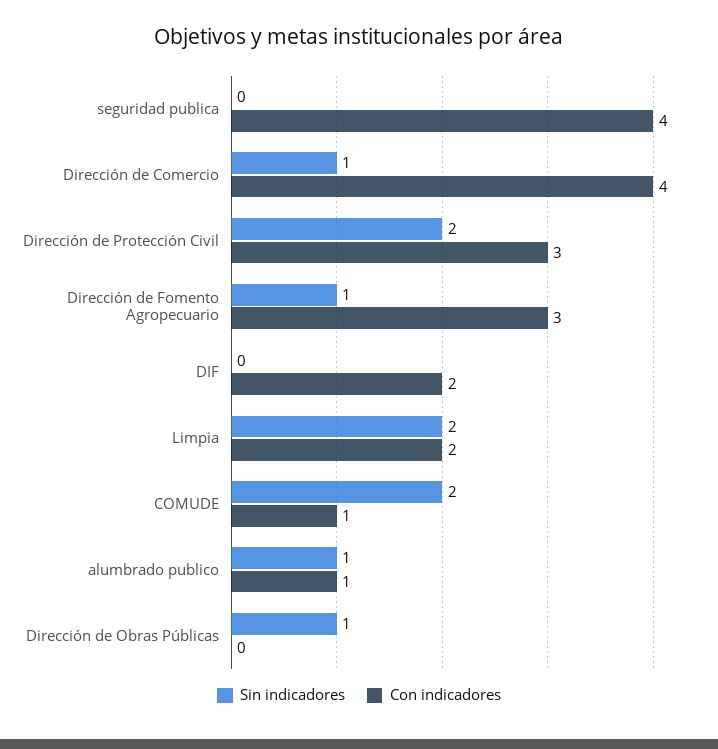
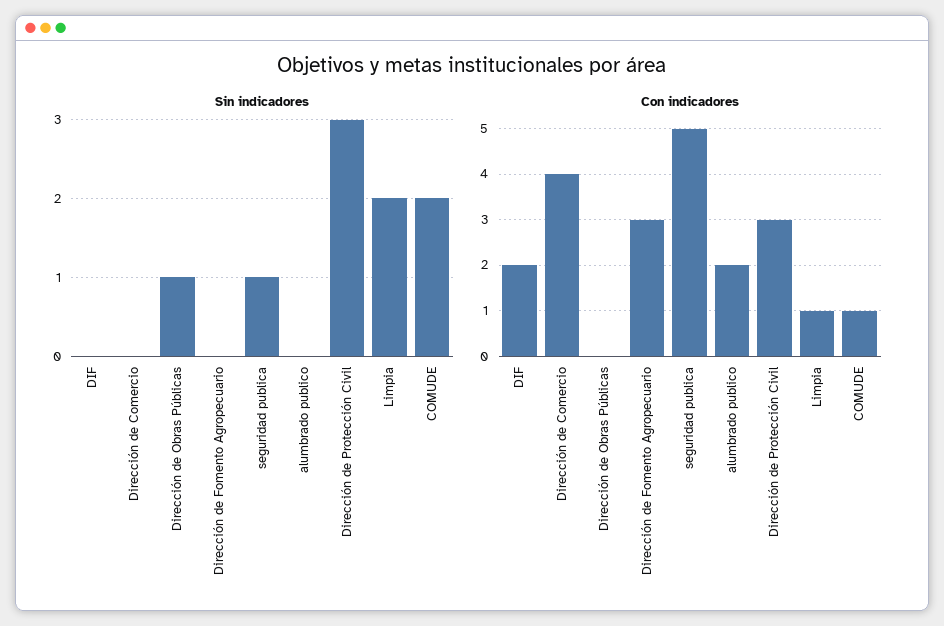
Sin indicadores, seguridad publica: 0 -> 1
Con indicadores, seguridad publica: 4 -> 5
Sin indicadores, Dirección de Comercio: 1 -> 0
Sin indicadores, Dirección de Protección Civil: 2 -> 3
Sin indicadores, Dirección de Fomento Agropecuario: 1 -> 0
Con indicadores, Limpia: 2 -> 1
Sin indicadores, alumbrado publico: 1 -> 0
Con indicadores, alumbrado publico: 1 -> 2

